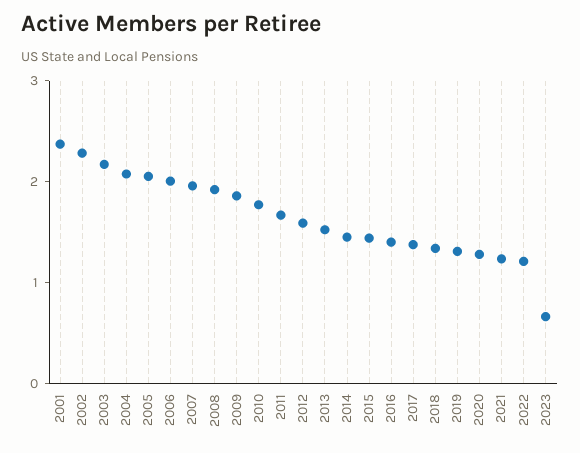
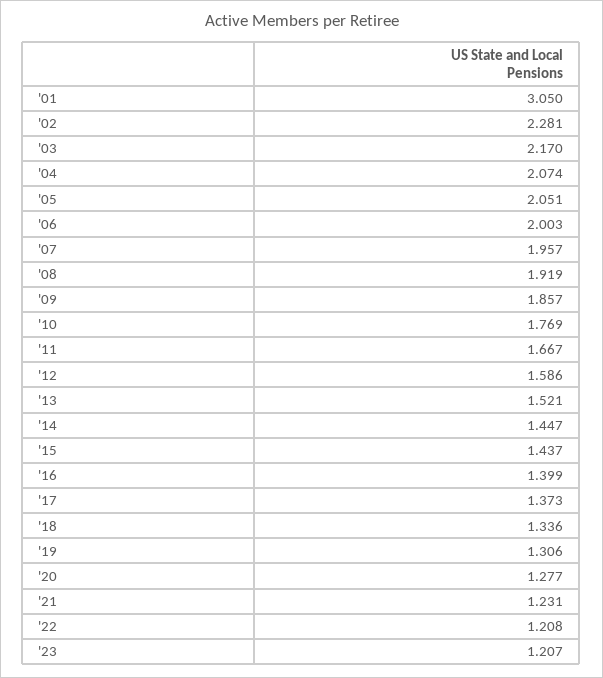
2001: 2.4 -> 3.05
2023: 0.6 -> 1.207

